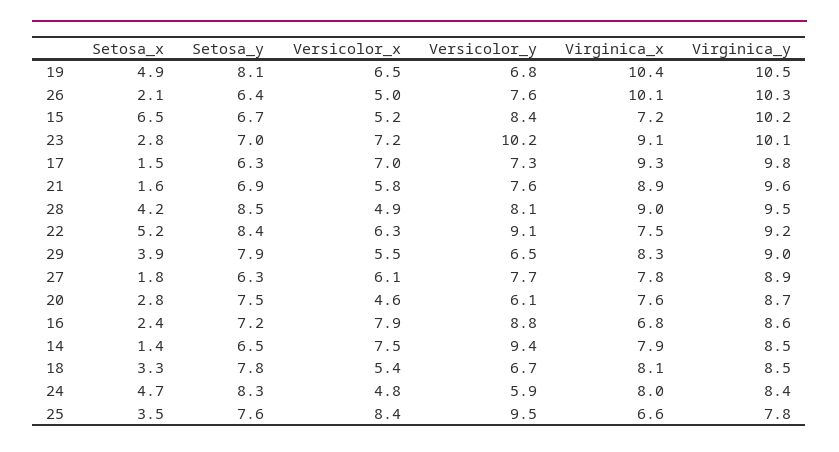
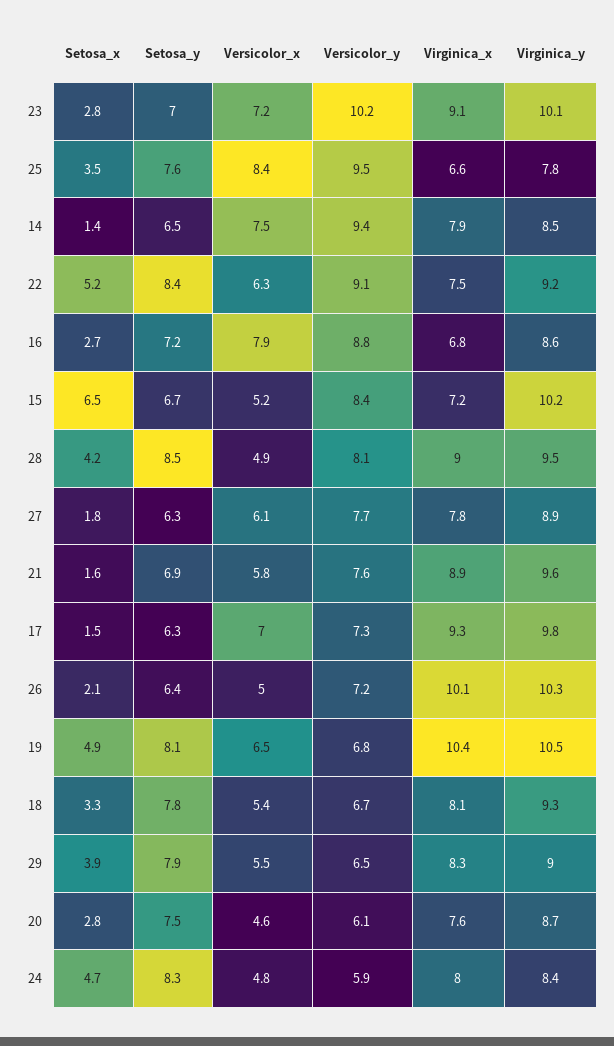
Versicolor_y, 26: 7.6 -> 7.2
Setosa_x, 16: 2.4 -> 2.7
Virginica_y, 18: 8.5 -> 9.3

